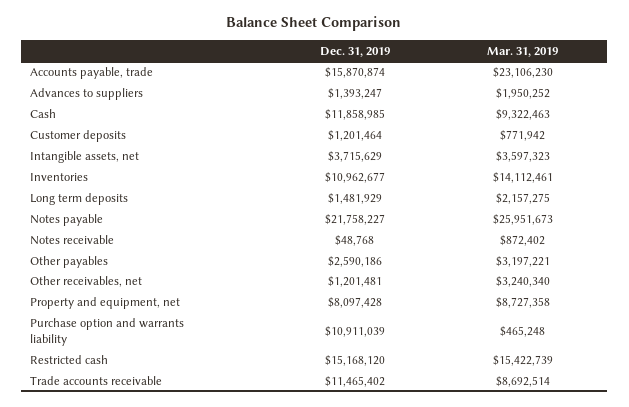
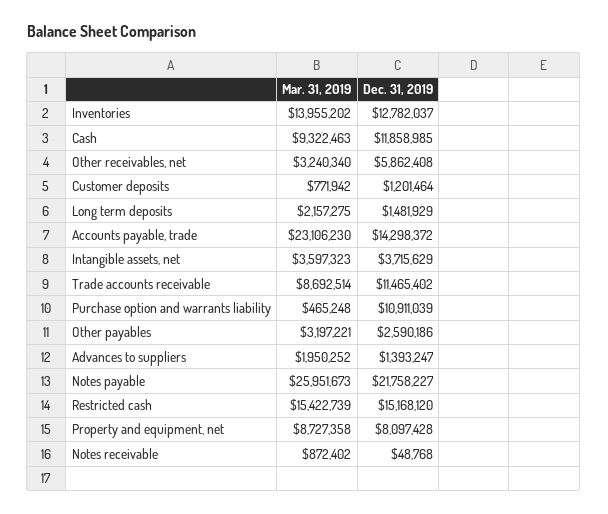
Dec. 31, 2019, Accounts payable, trade: 15870874 -> 14298372
Dec. 31, 2019, Inventories: 10962677 -> 12782037
Mar. 31, 2019, Inventories: 14112461 -> 13955202
Dec. 31, 2019, Other receivables, net: 1201481 -> 5862408

